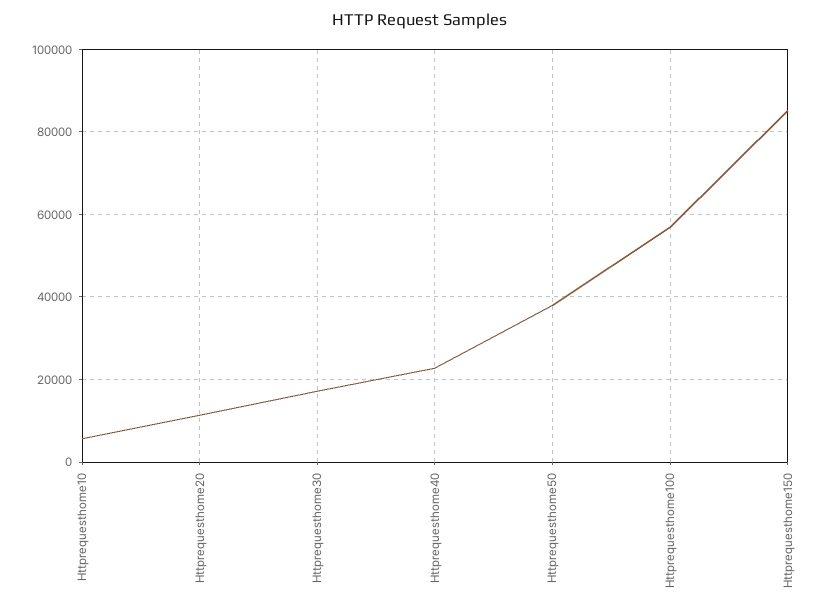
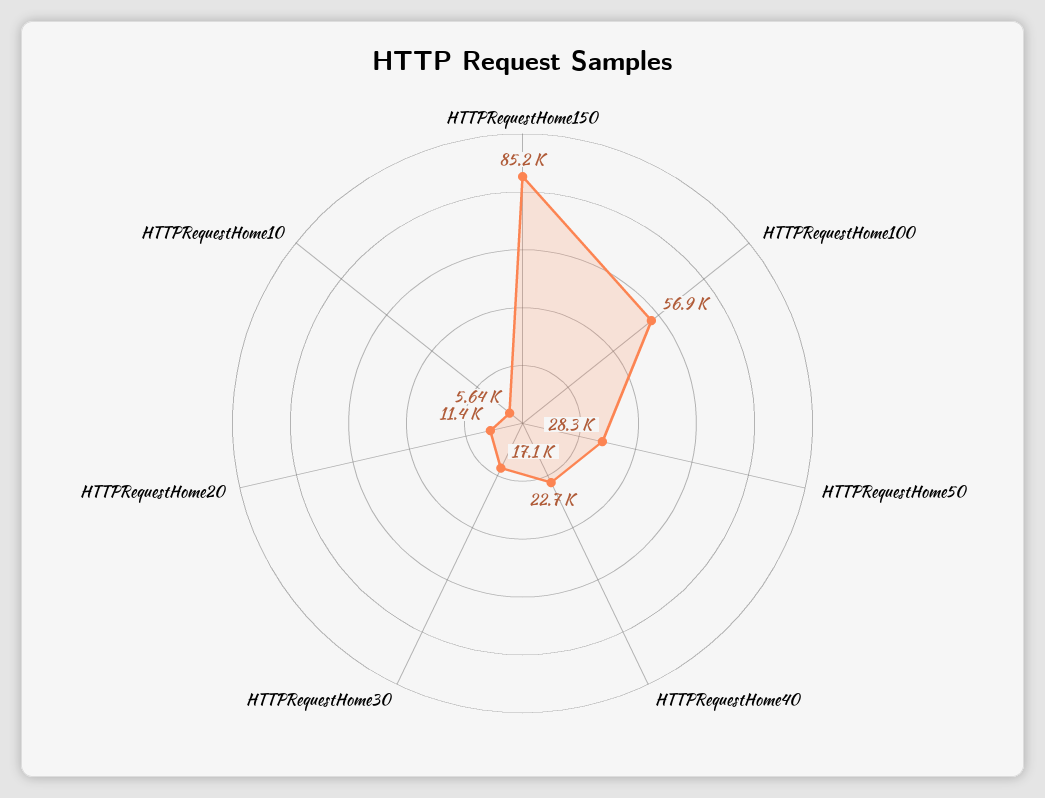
Httprequesthome50: 38000 -> 28300

